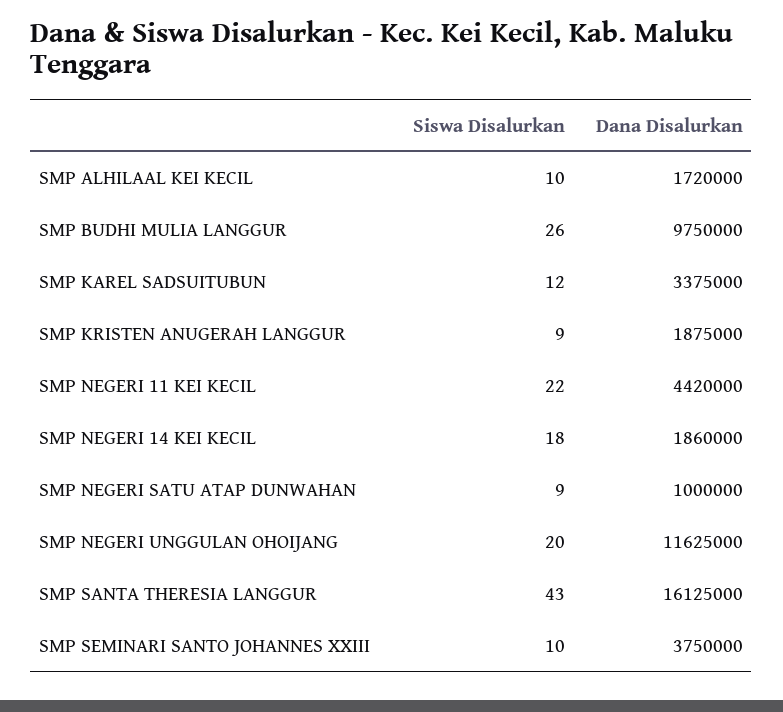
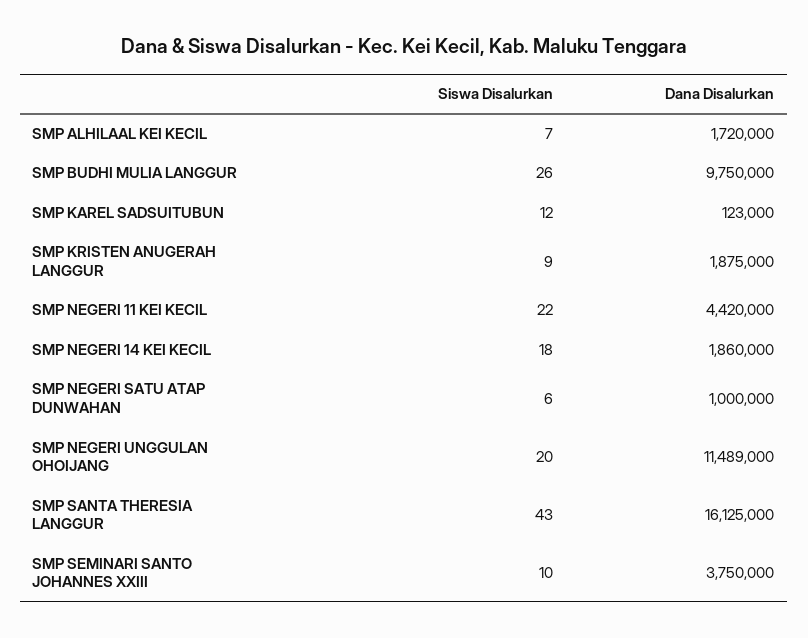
Siswa Disalurkan, SMP ALHILAAL KEI KECIL: 10 -> 7
Dana Disalurkan, SMP KAREL SADSUITUBUN: 3375000 -> 123000
Siswa Disalurkan, SMP NEGERI SATU ATAP DUNWAHAN: 9 -> 6
Dana Disalurkan, SMP NEGERI UNGGULAN OHOIJANG: 11625000 -> 11489000

